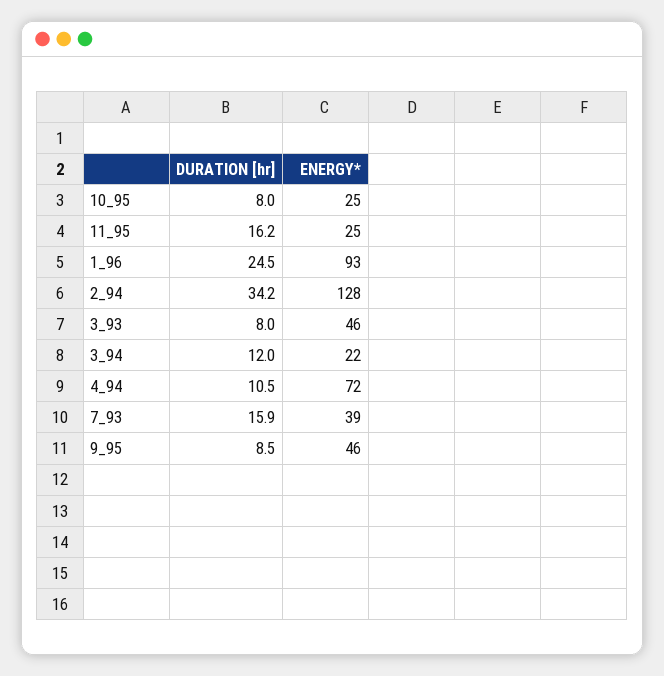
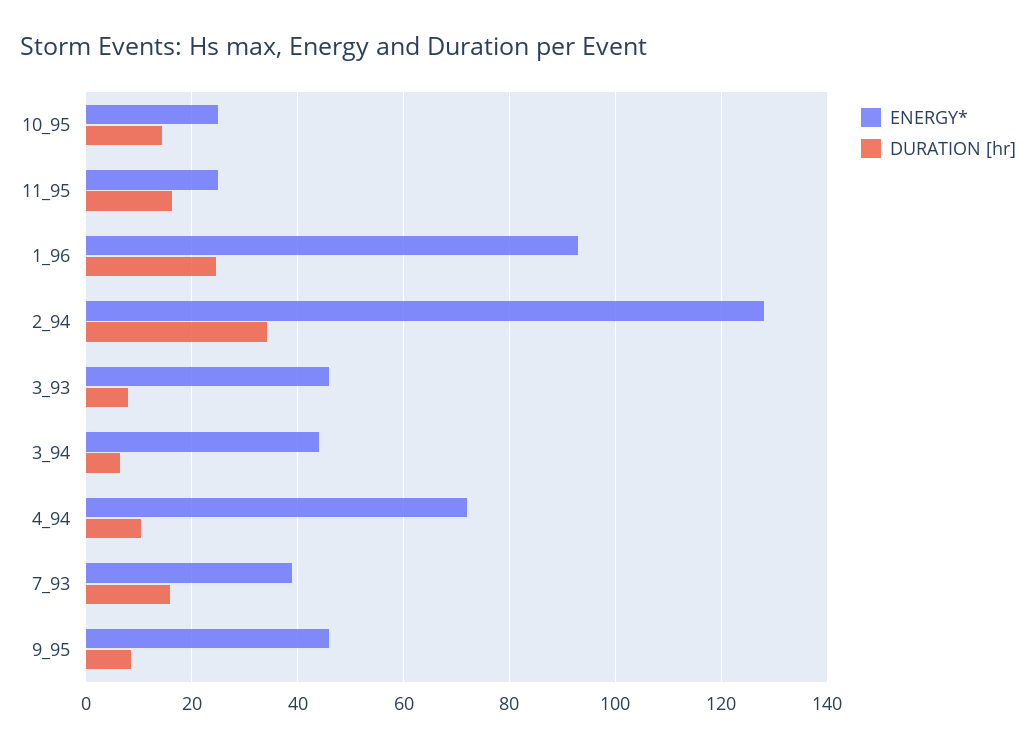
DURATION [hr], 10_95: 8 -> 14
DURATION [hr], 3_94: 12 -> 6
ENERGY*, 3_94: 22 -> 44

